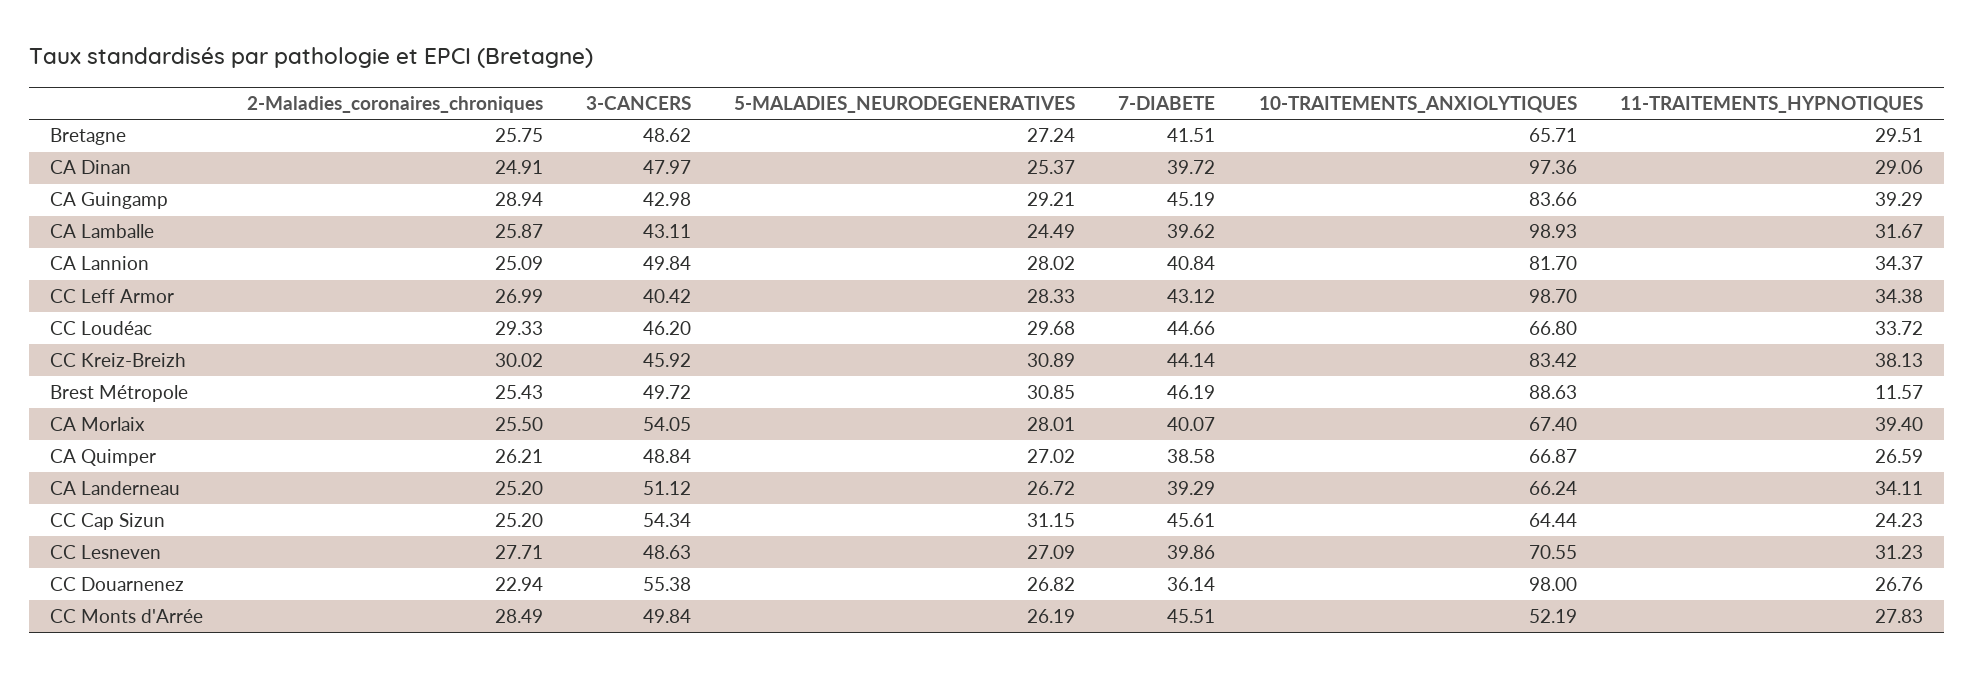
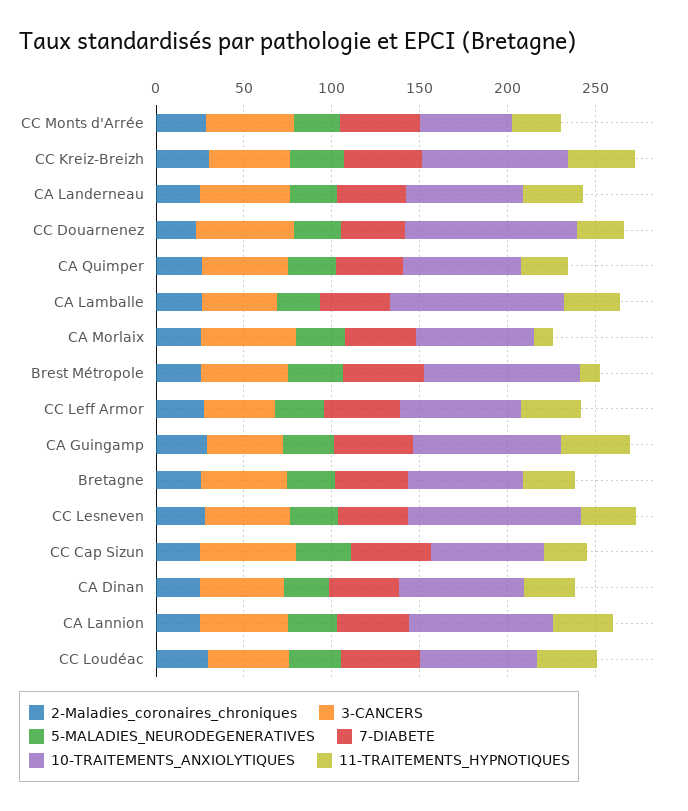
10-TRAITEMENTS_ANXIOLYTIQUES, CA Dinan: 97.36 -> 70
10-TRAITEMENTS_ANXIOLYTIQUES, CC Leff Armor: 98.7 -> 70
11-TRAITEMENTS_HYPNOTIQUES, CA Morlaix: 39.4 -> 10
10-TRAITEMENTS_ANXIOLYTIQUES, CC Lesneven: 70.55 -> 100

